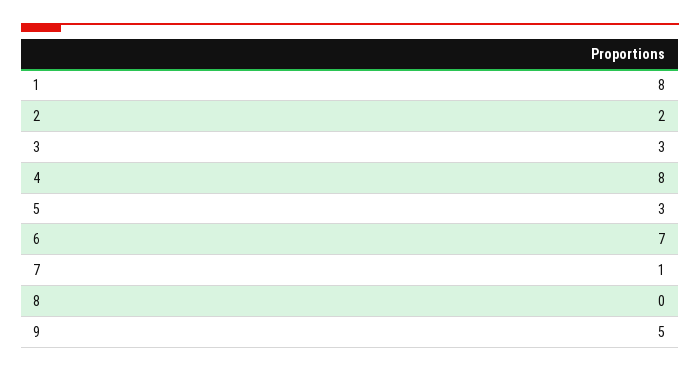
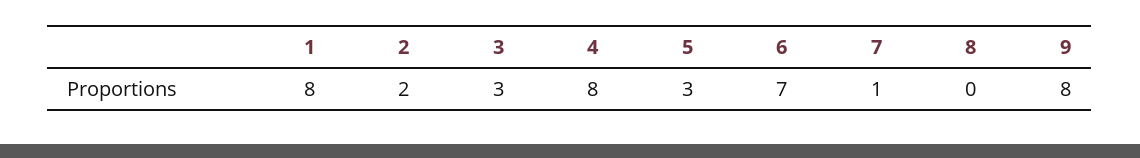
9: 5 -> 8

